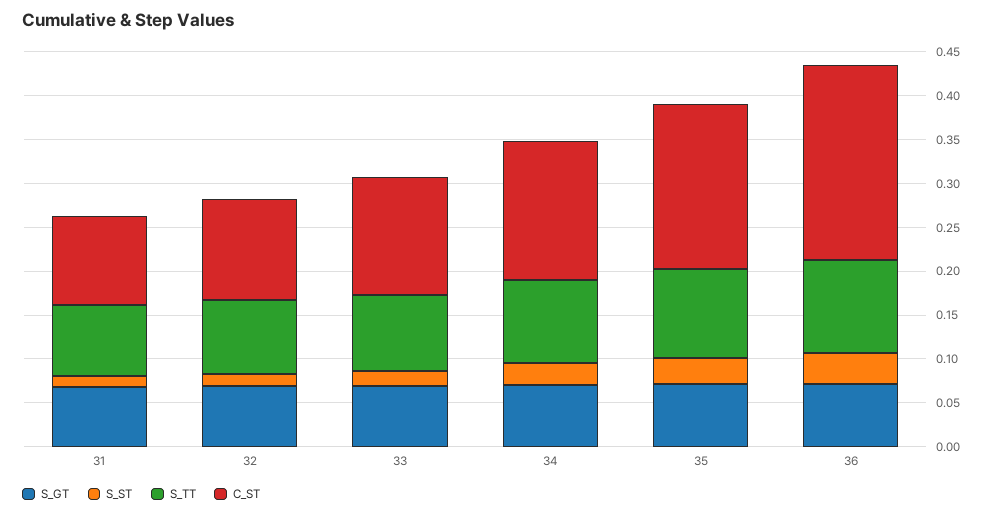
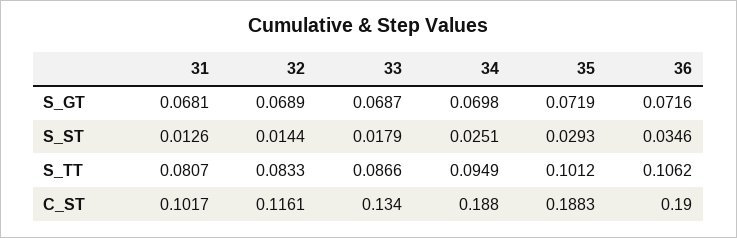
C_ST, 34: 0.16 -> 0.188
C_ST, 36: 0.22 -> 0.19

